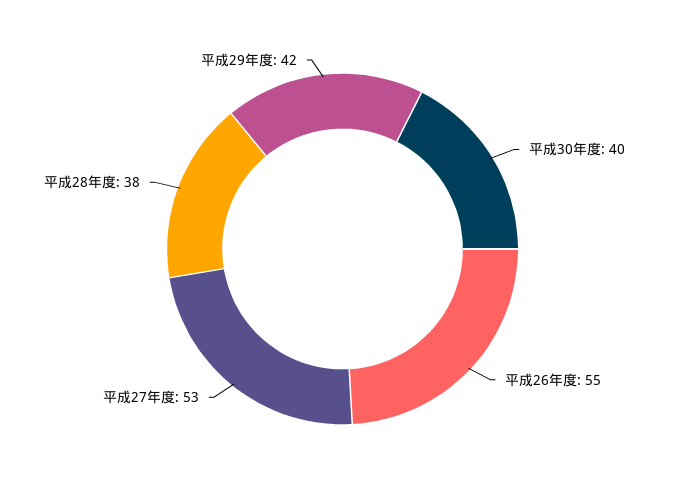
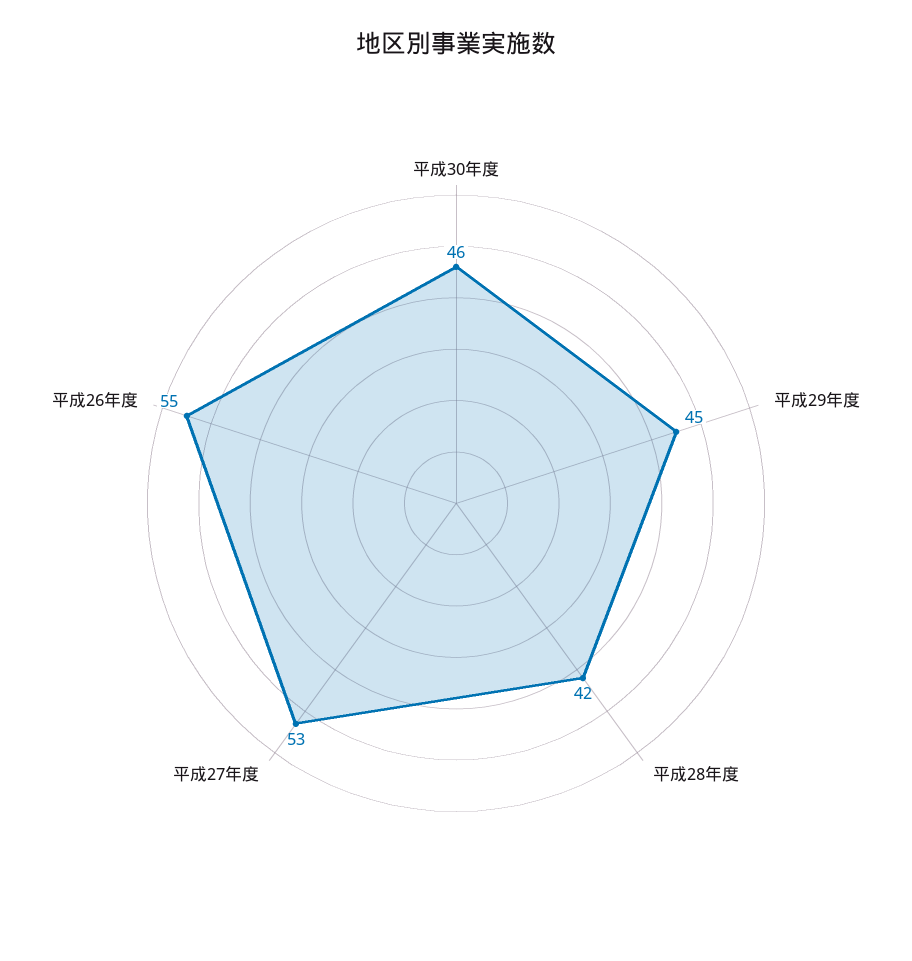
平成30年度: 40 -> 46
平成28年度: 38 -> 42
平成29年度: 42 -> 45

